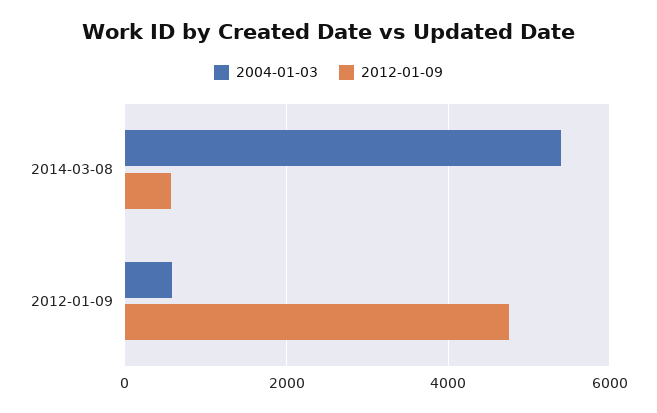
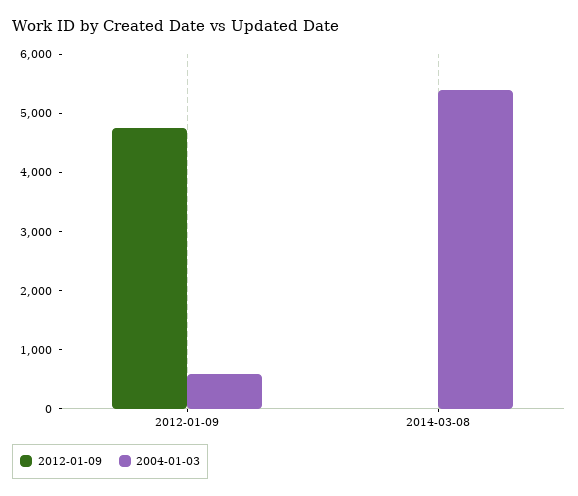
2012-01-09, 2014-03-08: 600 -> 0

